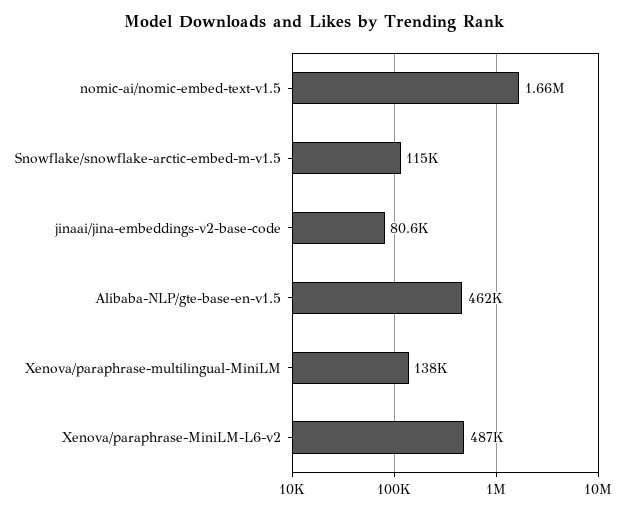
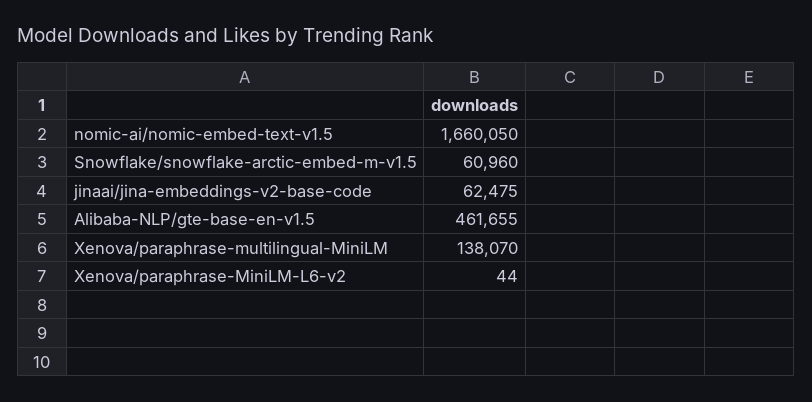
Snowflake/snowflake-arctic-embed-m-v1.5: 115000 -> 60960
jinaai/jina-embeddings-v2-base-code: 80600 -> 62475
Xenova/paraphrase-MiniLM-L6-v2: 487000 -> 44

